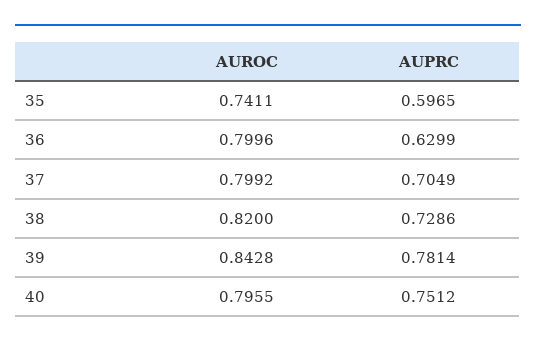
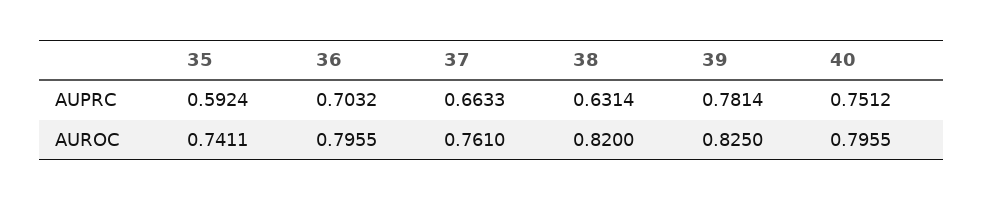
AUPRC, 35: 0.5965 -> 0.5924
AUROC, 36: 0.7996 -> 0.7955
AUPRC, 36: 0.6299 -> 0.7032
AUROC, 37: 0.7992 -> 0.761
AUPRC, 37: 0.7049 -> 0.6633
AUPRC, 38: 0.7286 -> 0.6314
AUROC, 39: 0.8428 -> 0.825

